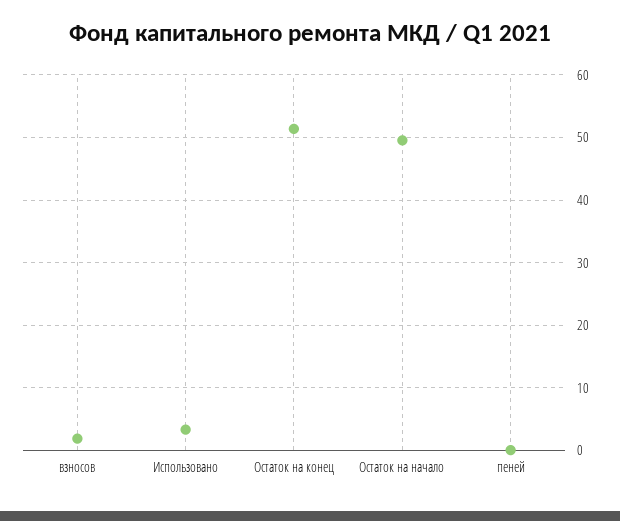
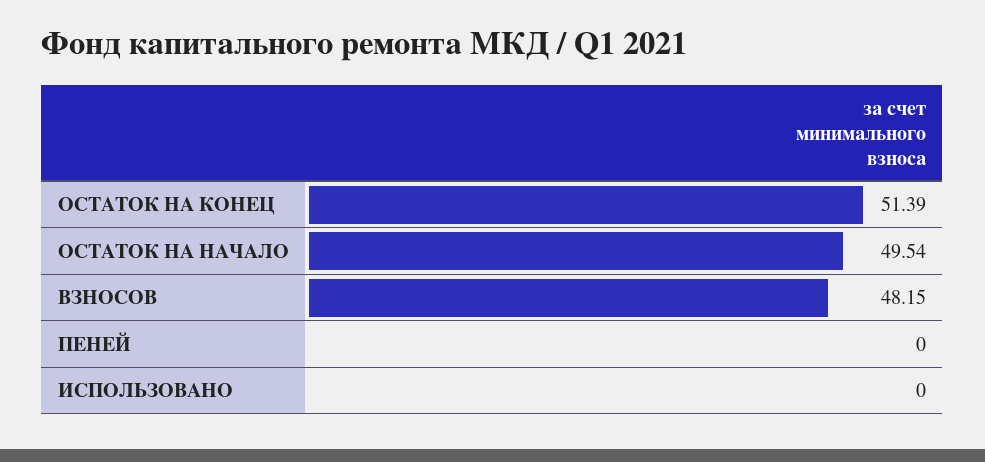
взносов: 2 -> 48.15
Использовано: 3 -> 0

